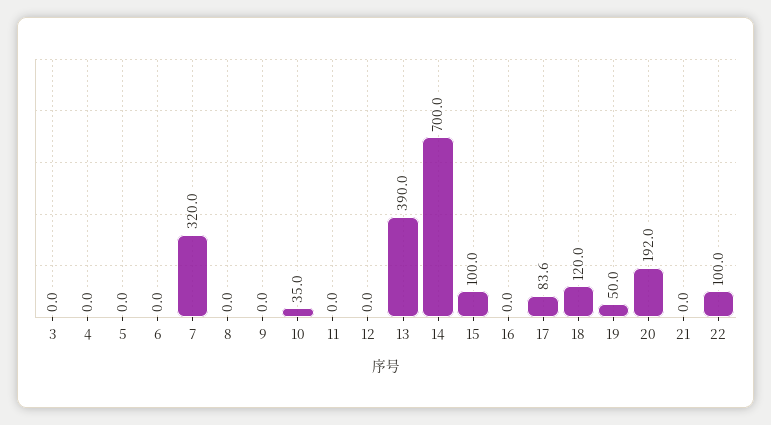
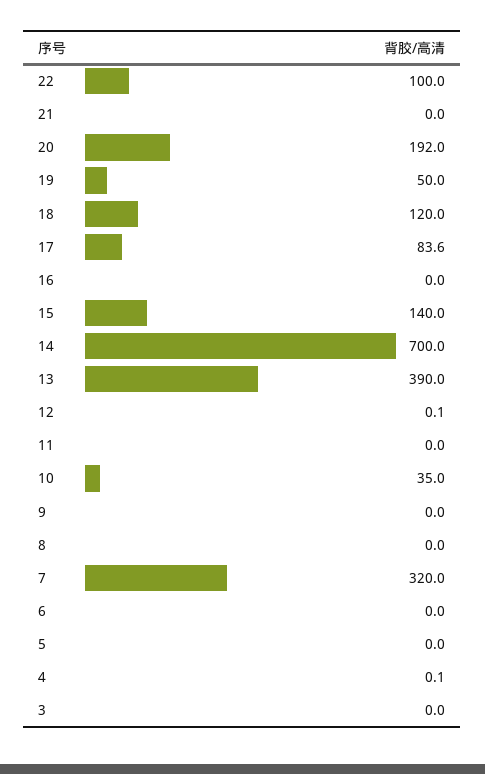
4: 0 -> 0.1
12: 0 -> 0.1
15: 100 -> 140

